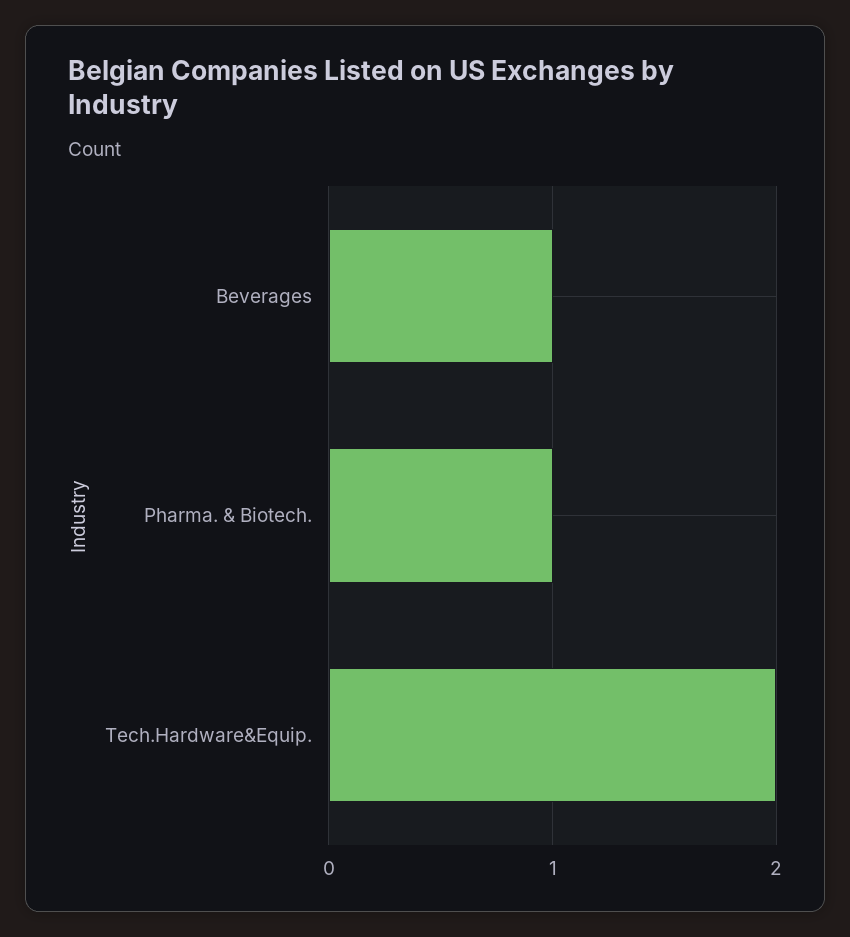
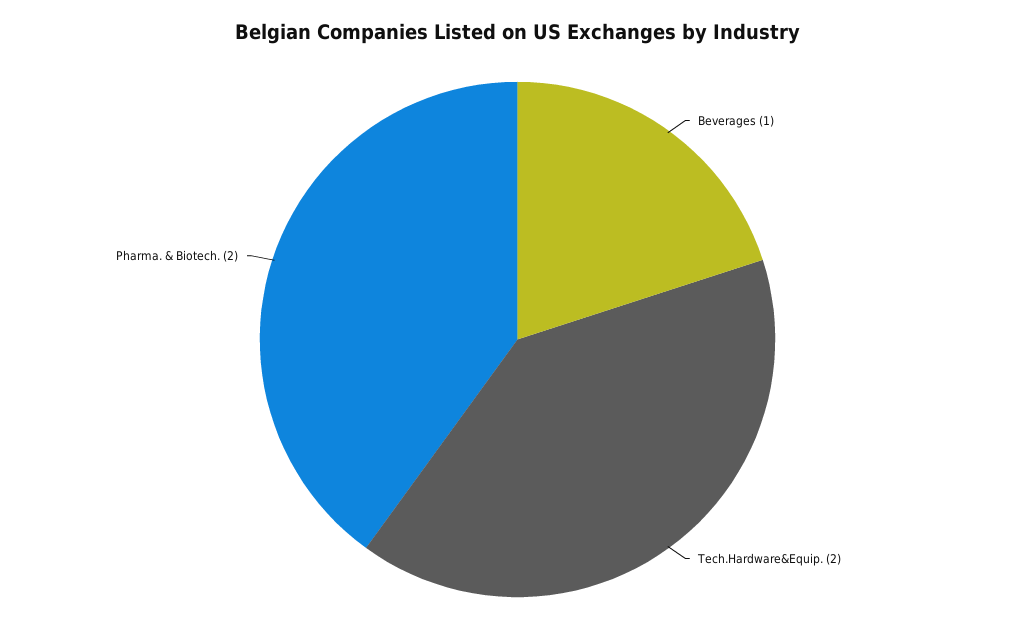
Pharma. & Biotech.: 1 -> 2

